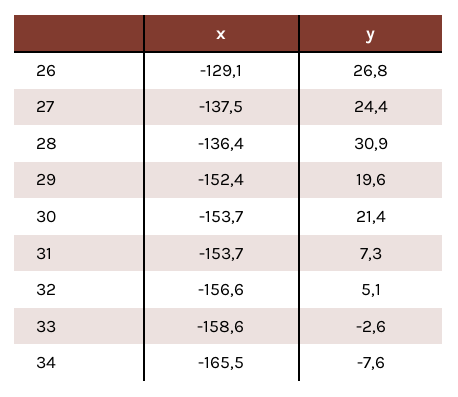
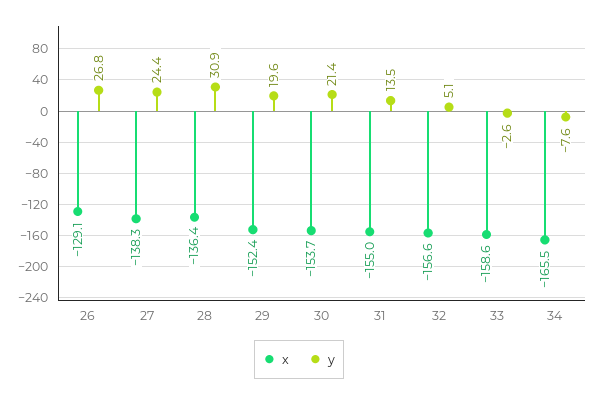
x, 27: -137.5 -> -138.3
x, 31: -153.7 -> -155
y, 31: 7.3 -> 13.5

